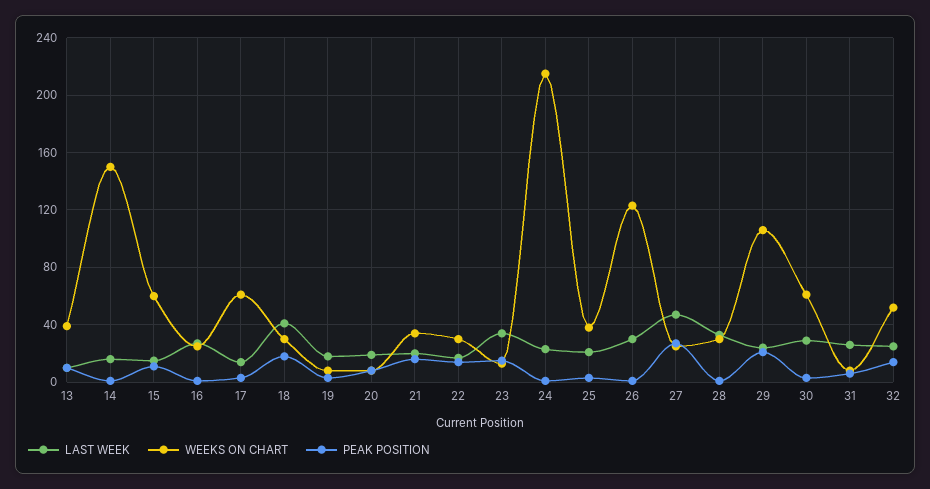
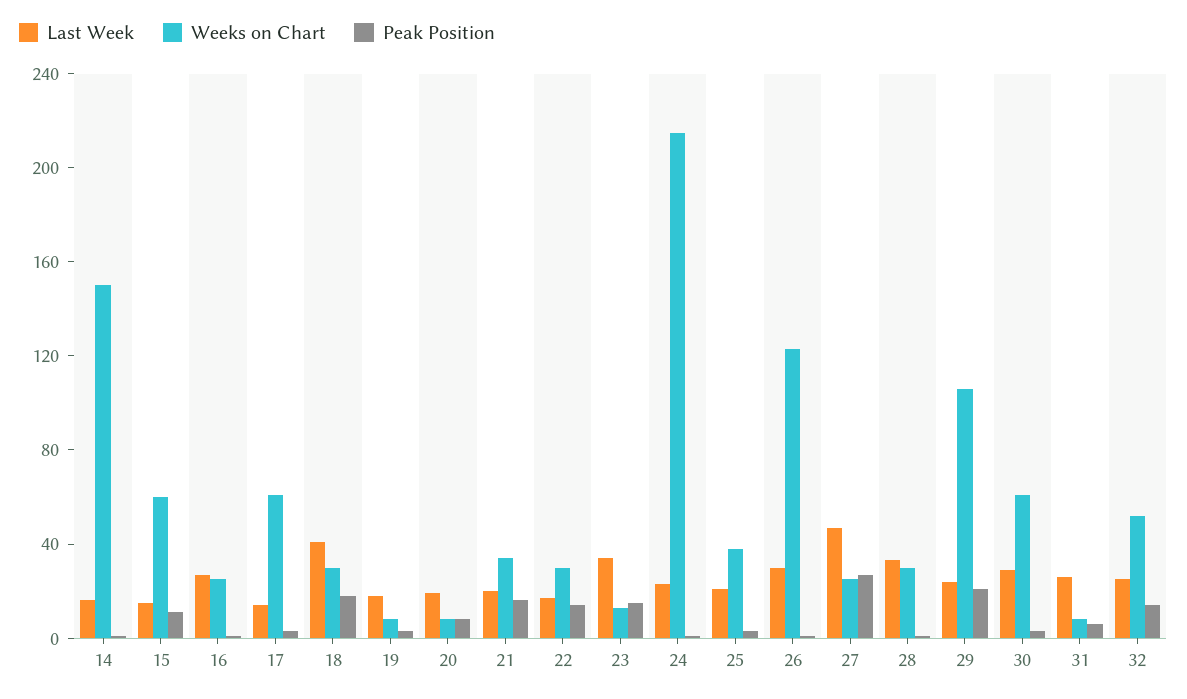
LAST WEEK, 13: 10 -> none
WEEKS ON CHART, 13: 40 -> none
PEAK POSITION, 13: 10 -> none

